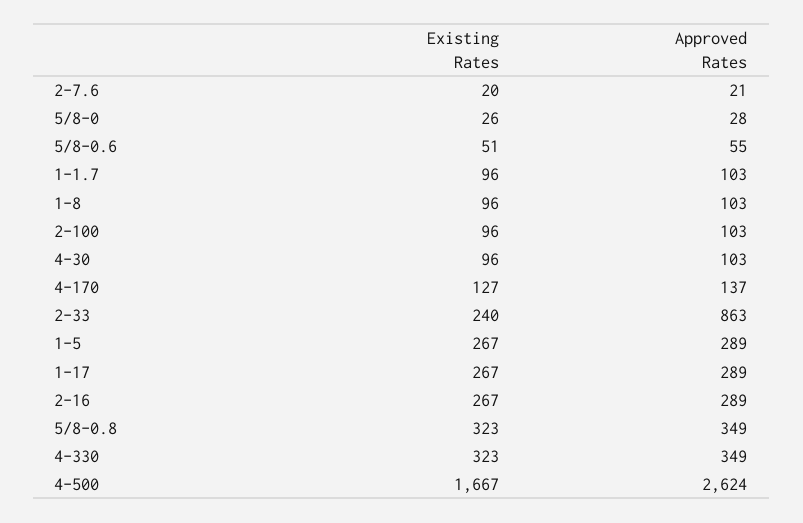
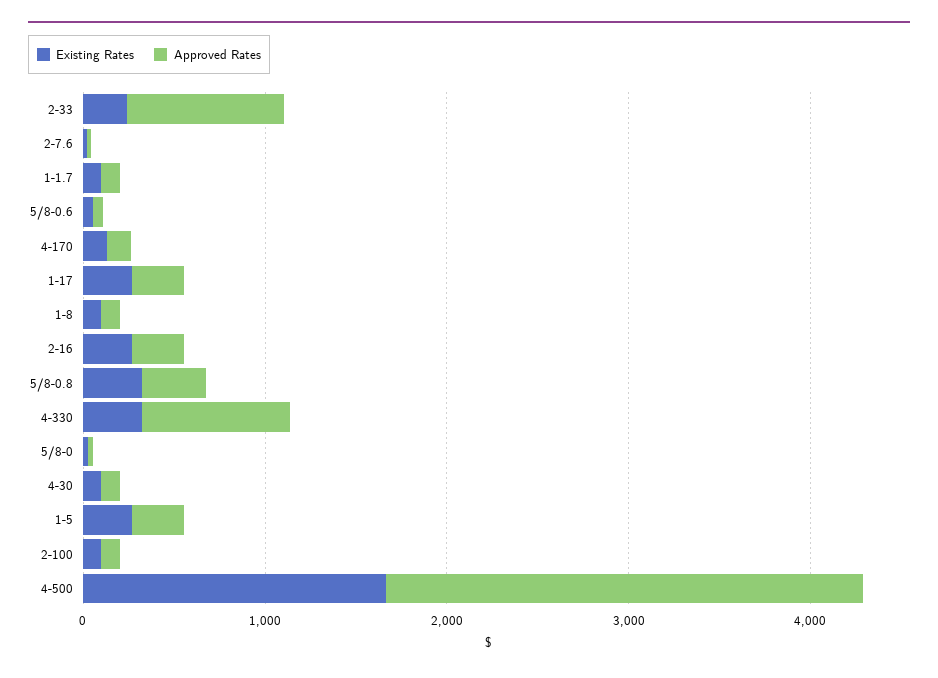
Approved Rates, 4-330: 349 -> 800

